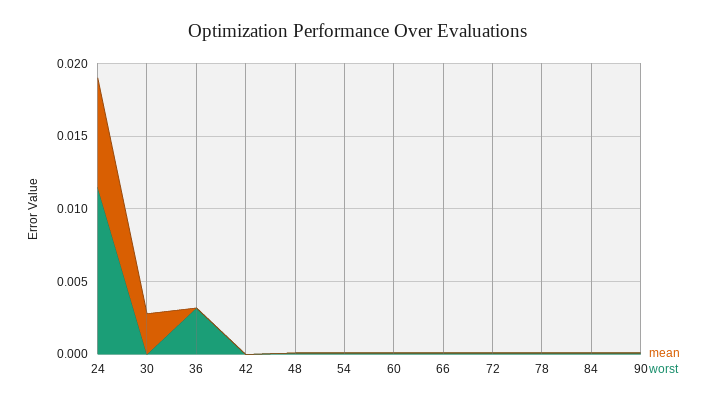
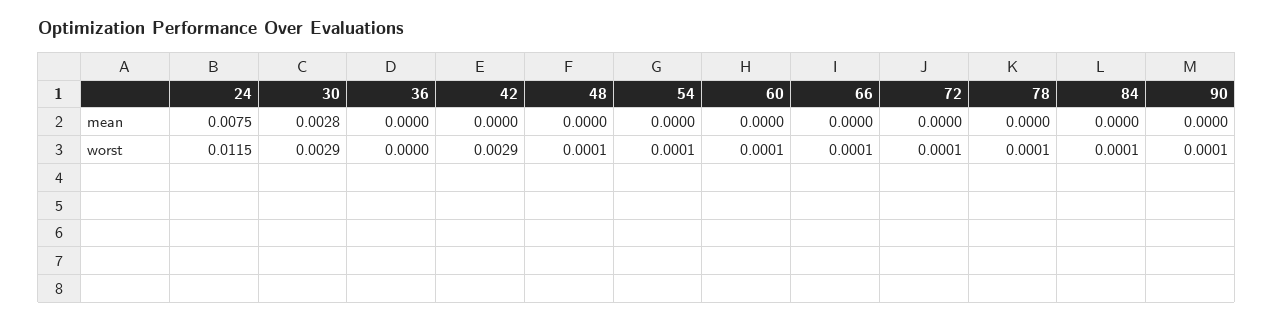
worst, 30: 0 -> 0.0029
worst, 36: 0.003 -> 0
worst, 42: 0 -> 0.0029

